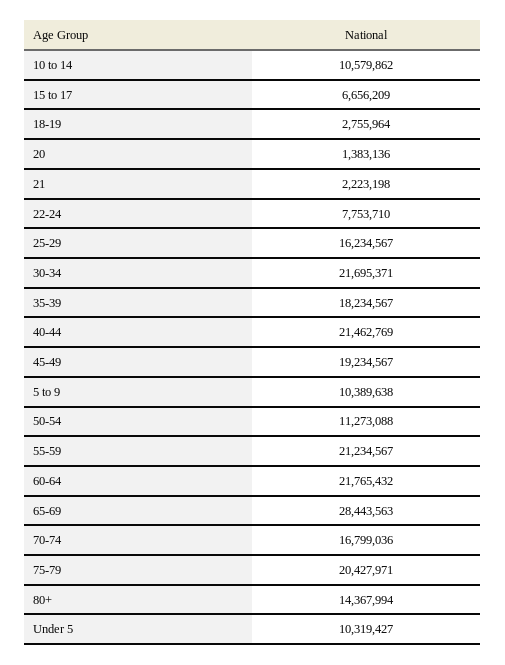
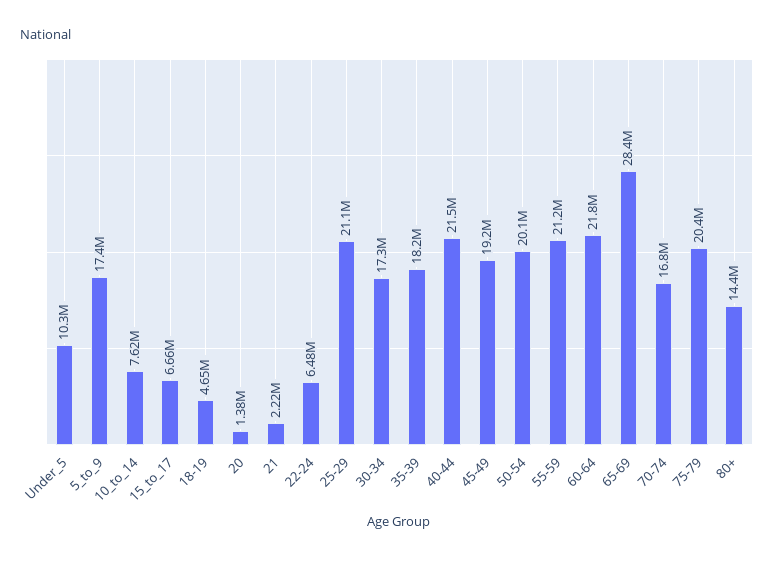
10 to 14: 10579862 -> 7620000
18-19: 2755964 -> 4650000
22-24: 7753710 -> 6480000
25-29: 16234567 -> 21100000
30-34: 21695371 -> 17300000
5 to 9: 10389638 -> 17400000
50-54: 11273088 -> 20100000

